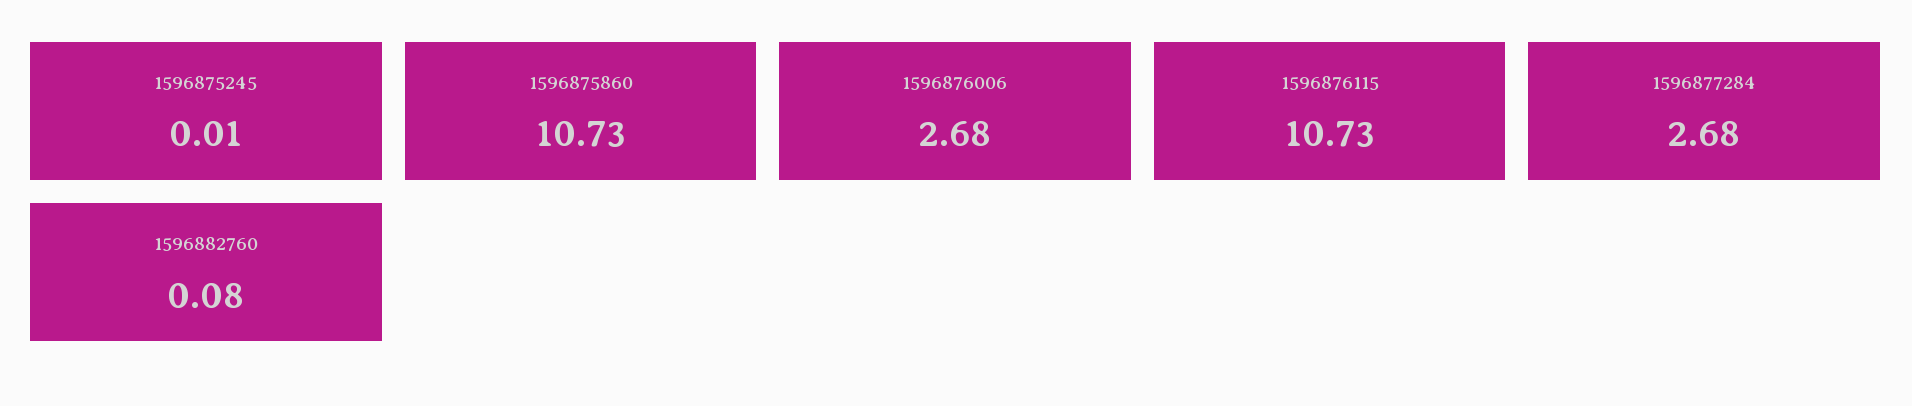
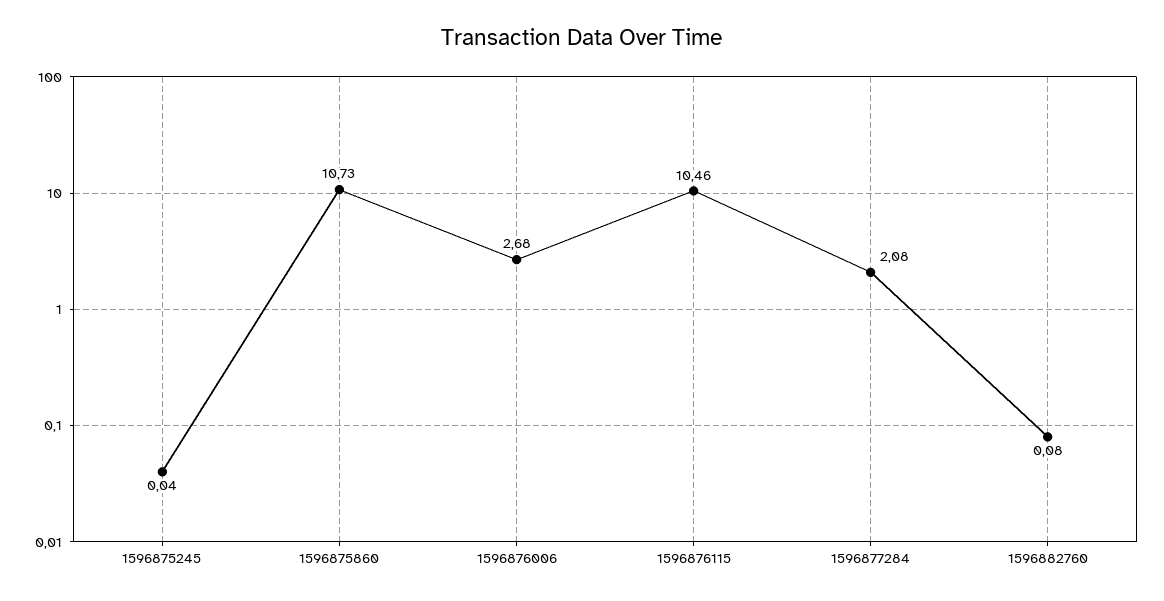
1596875245: 0.01 -> 0.04
1596876115: 10.73 -> 10.46
1596877284: 2.68 -> 2.08

